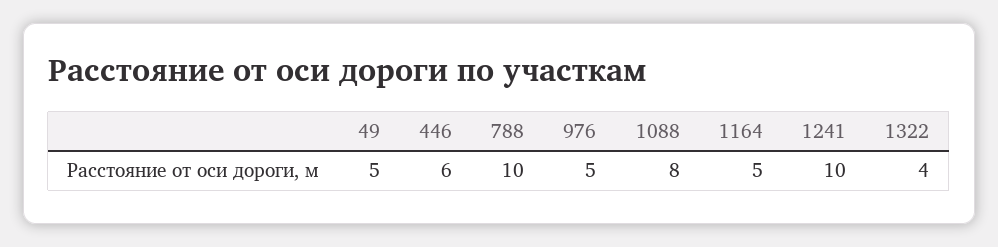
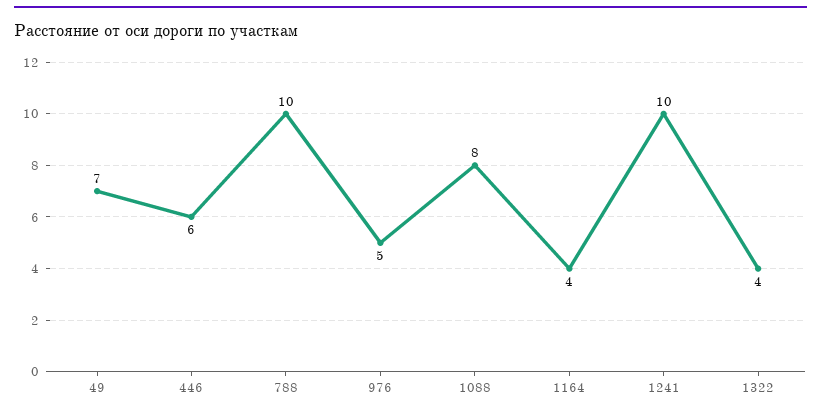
49: 5 -> 7
1164: 5 -> 4

